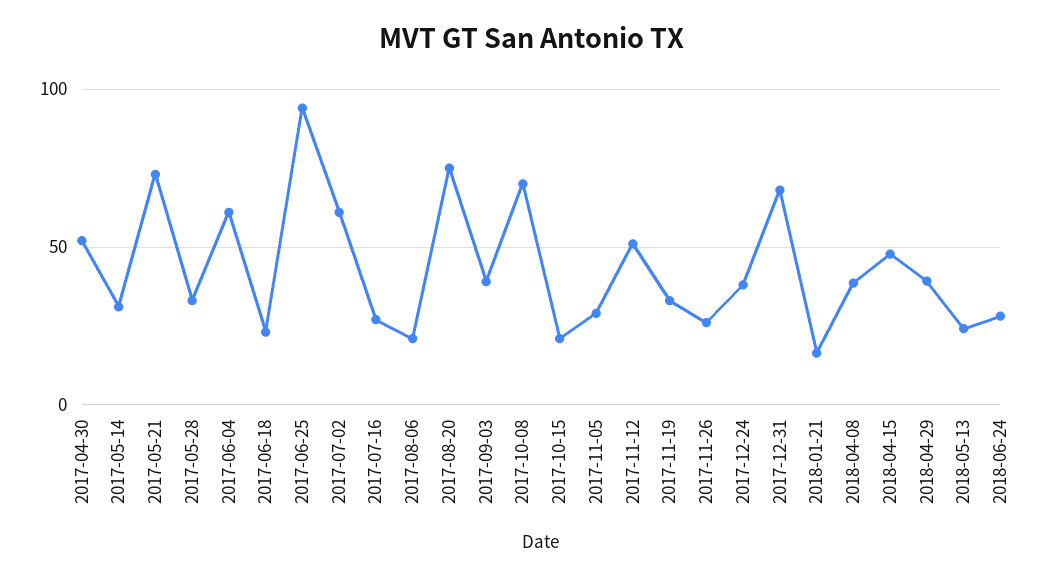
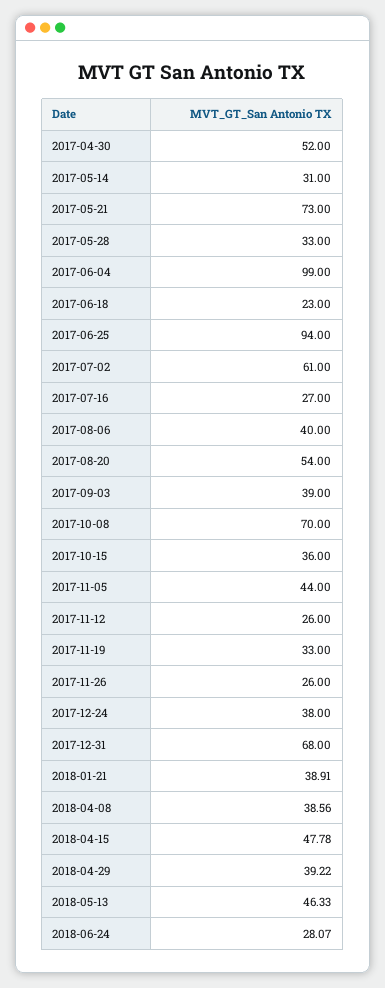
2017-06-04: 60 -> 99
2017-08-06: 20 -> 40
2017-08-20: 75 -> 54
2017-10-15: 20 -> 36
2017-11-05: 30 -> 44
2017-11-12: 50 -> 26
2018-01-21: 15 -> 38.91
2018-05-13: 25 -> 46.33

